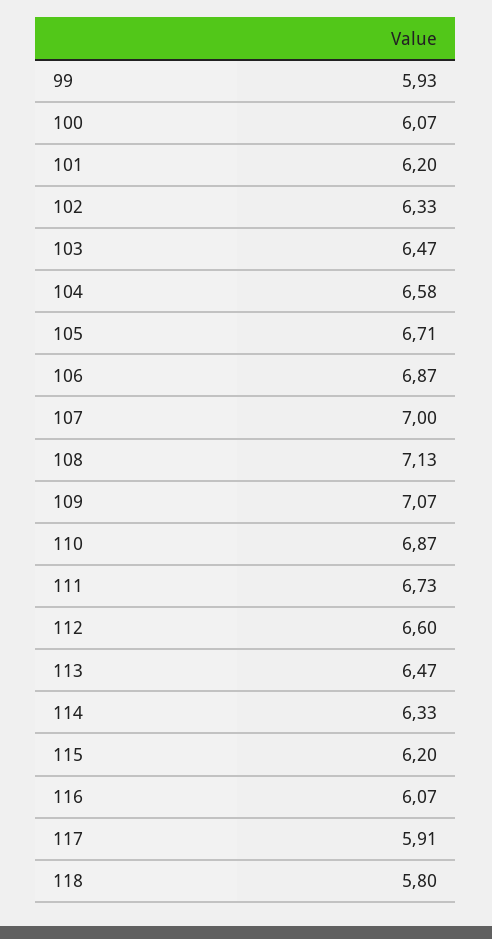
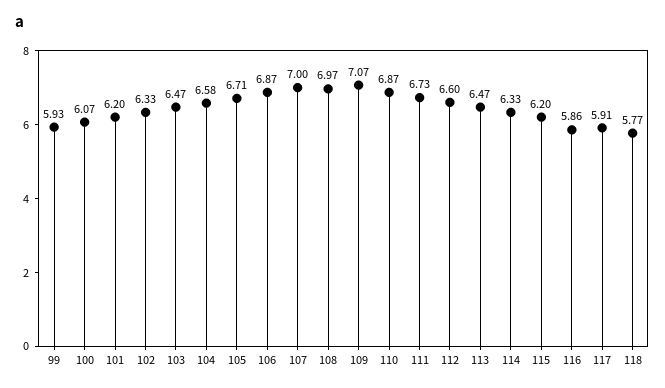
108: 7.13 -> 6.97
116: 6.07 -> 5.86
118: 5.8 -> 5.77

